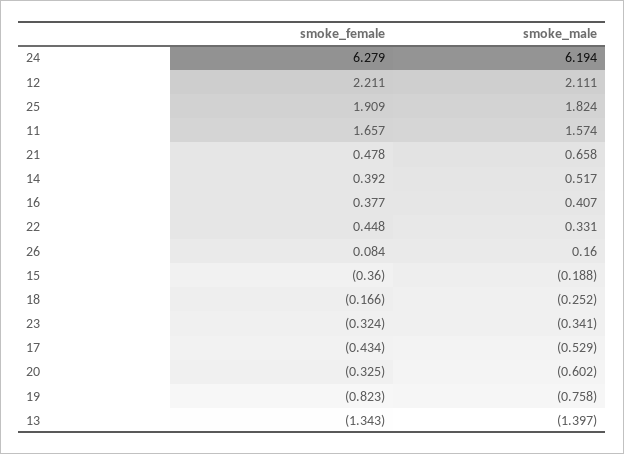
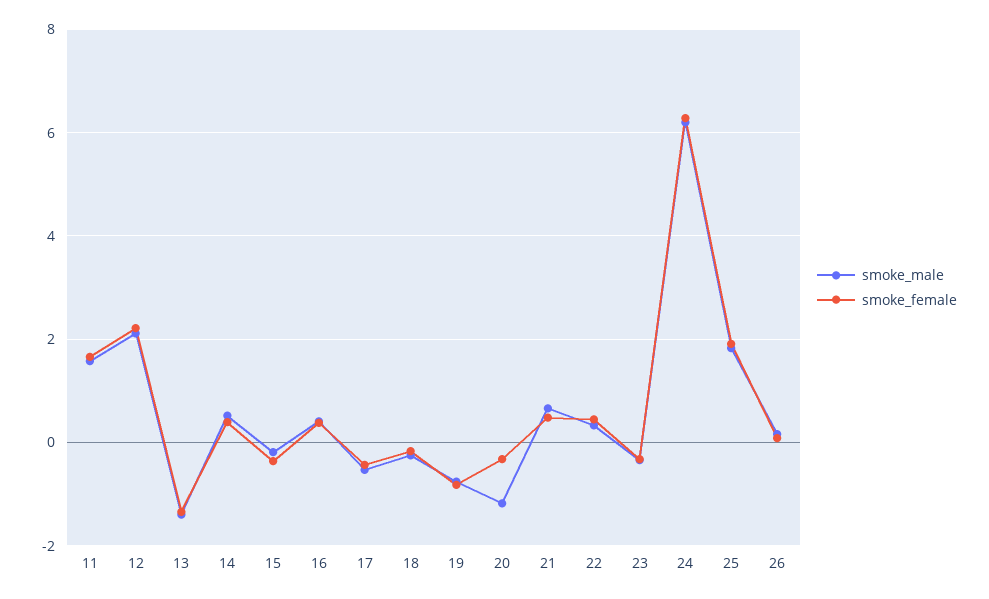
smoke_male, 20: -0.602 -> -1.2

